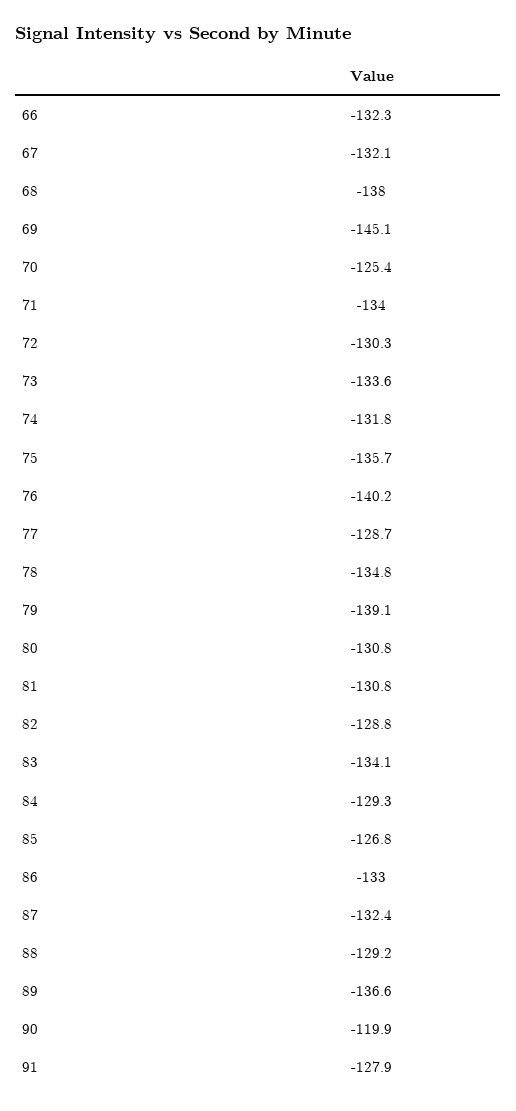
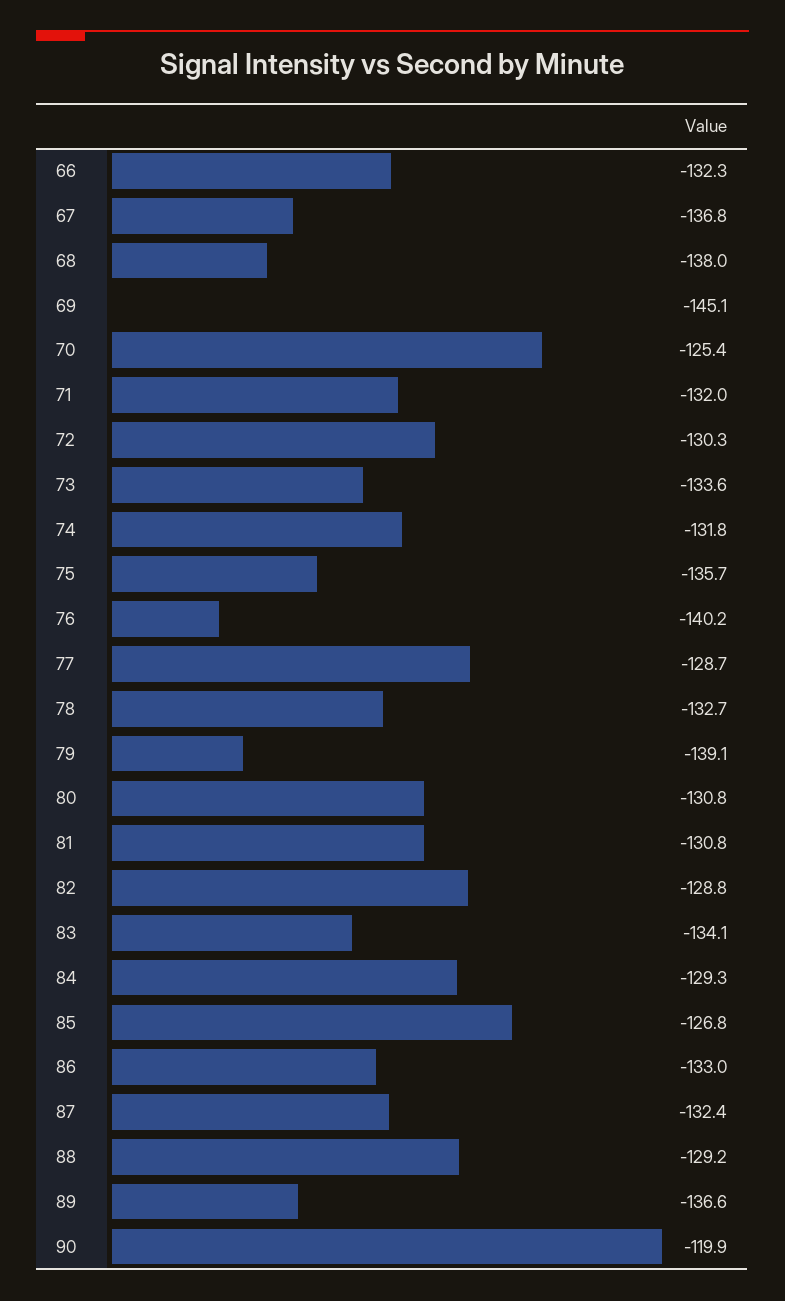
67: -132.1 -> -136.8
71: -134 -> -132
78: -134.8 -> -132.7
91: -127.9 -> none

